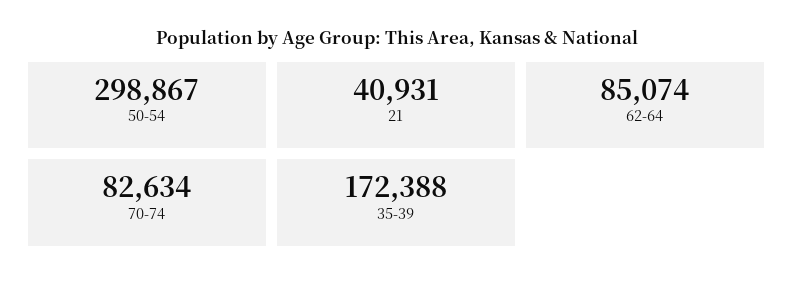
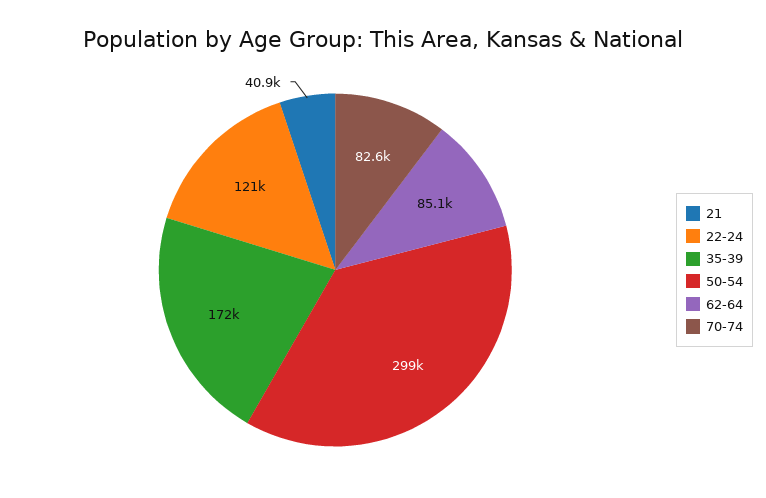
22-24: none -> 121000

